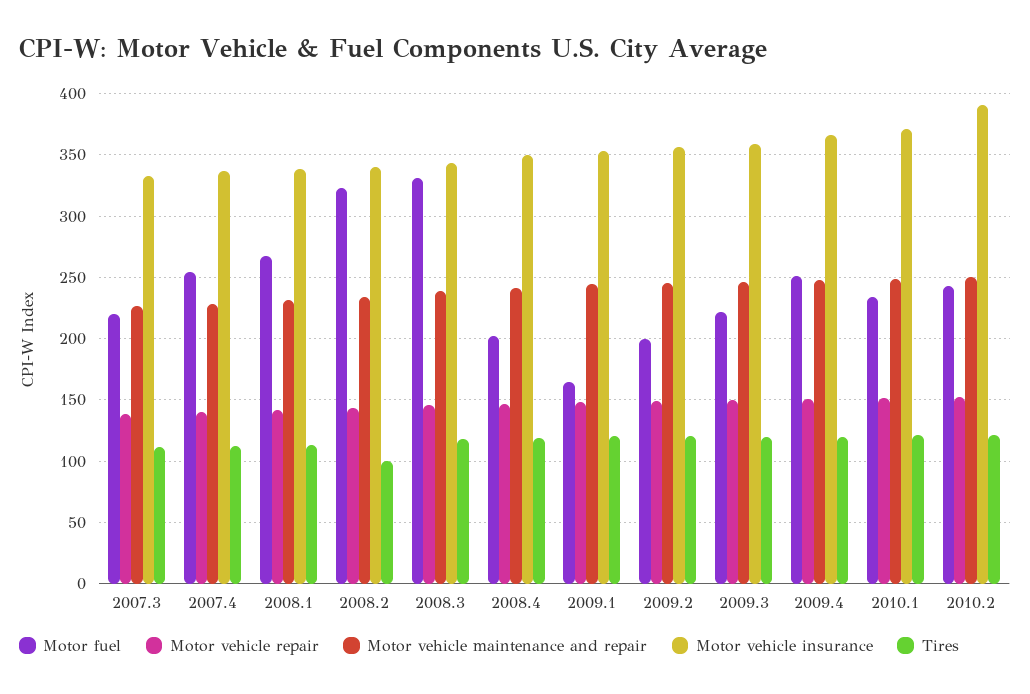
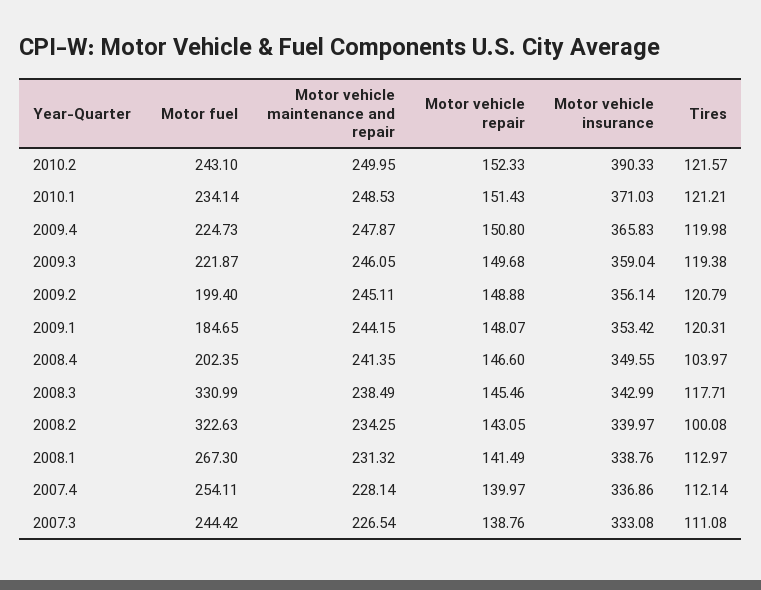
Motor fuel, 2007.3: 220 -> 244.42
Tires, 2008.4: 120 -> 103.97
Motor fuel, 2009.1: 165 -> 184.65
Motor fuel, 2009.4: 250 -> 224.73

